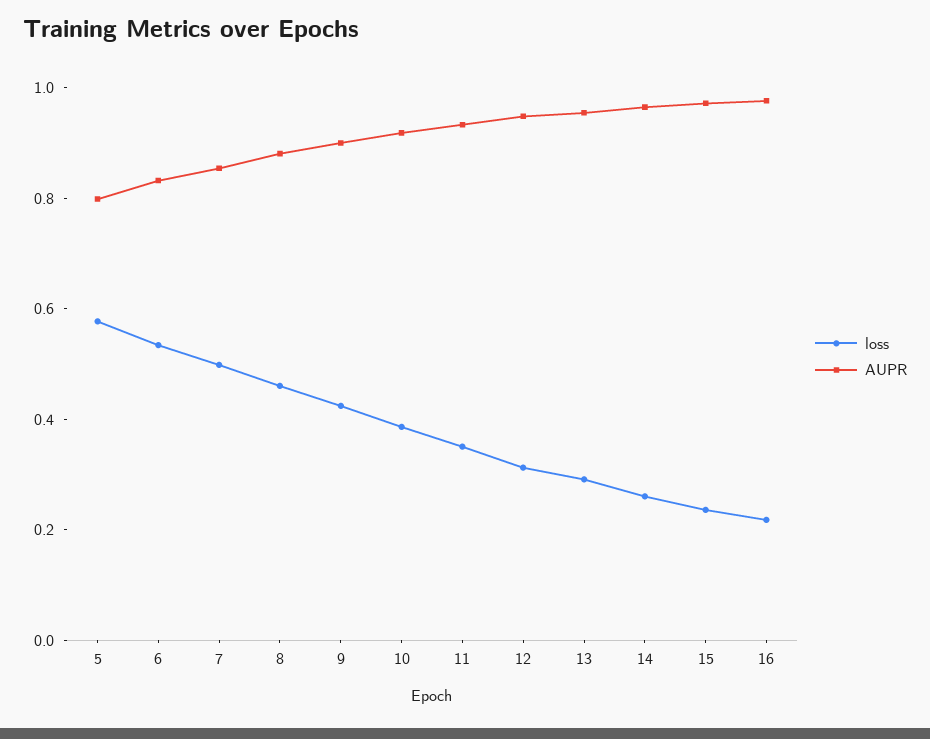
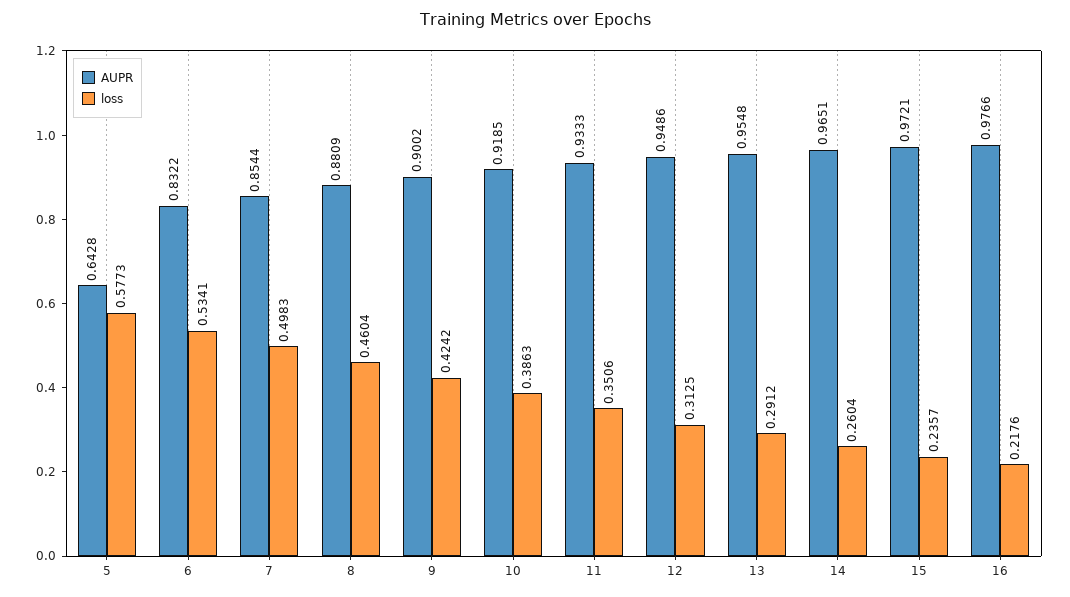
AUPR, 5: 0.8 -> 0.6428

